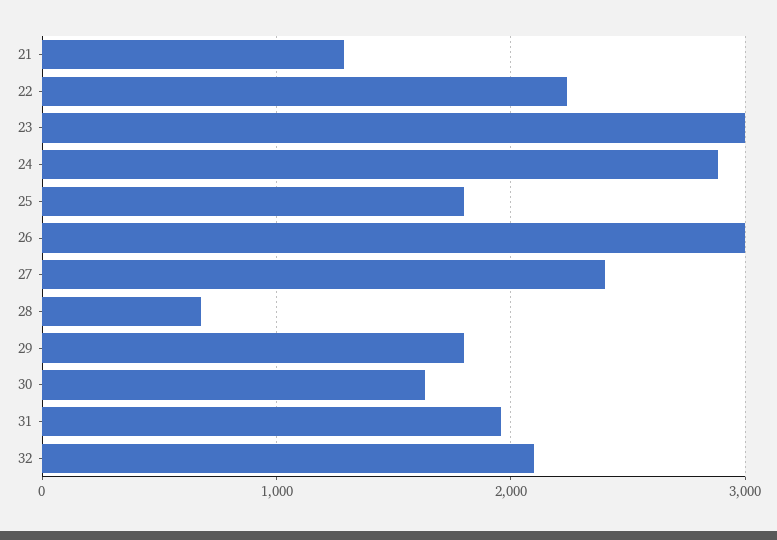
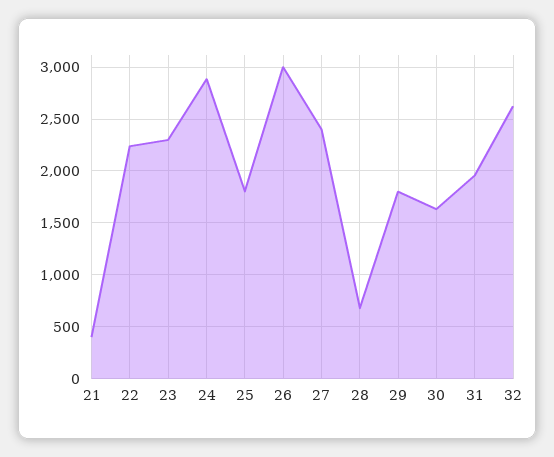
21: 1300 -> 400
23: 3000 -> 2300
32: 2100 -> 2600

